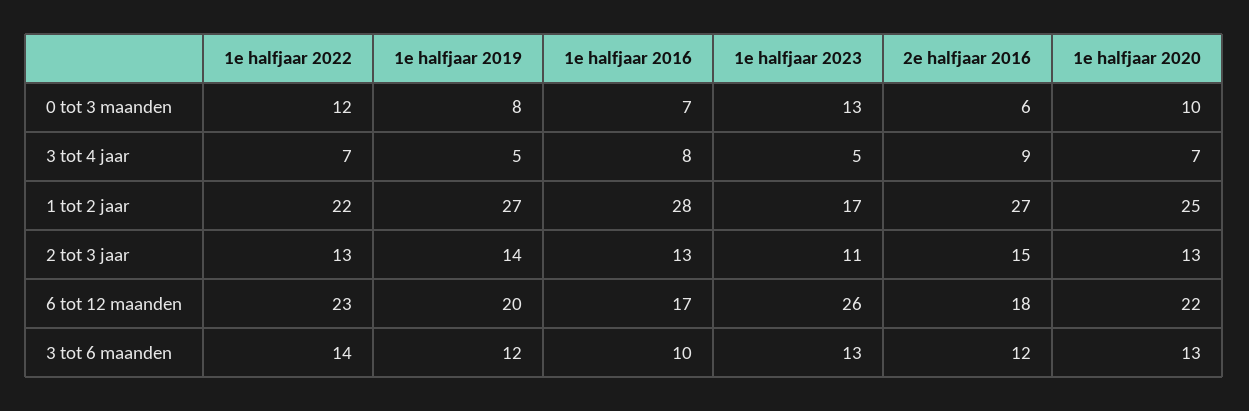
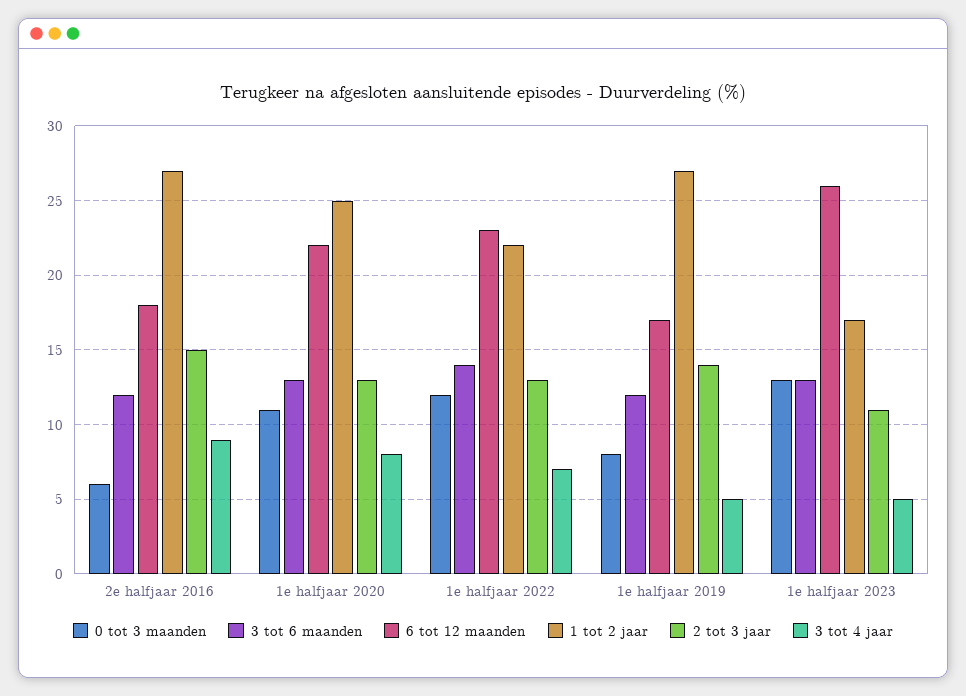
0 tot 3 maanden, 1e halfjaar 2016: 7 -> none
0 tot 3 maanden, 1e halfjaar 2020: 10 -> 11
3 tot 4 jaar, 1e halfjaar 2016: 8 -> none
3 tot 4 jaar, 1e halfjaar 2020: 7 -> 8
1 tot 2 jaar, 1e halfjaar 2016: 28 -> none
2 tot 3 jaar, 1e halfjaar 2016: 13 -> none
6 tot 12 maanden, 1e halfjaar 2019: 20 -> 17
6 tot 12 maanden, 1e halfjaar 2016: 17 -> none
3 tot 6 maanden, 1e halfjaar 2016: 10 -> none

